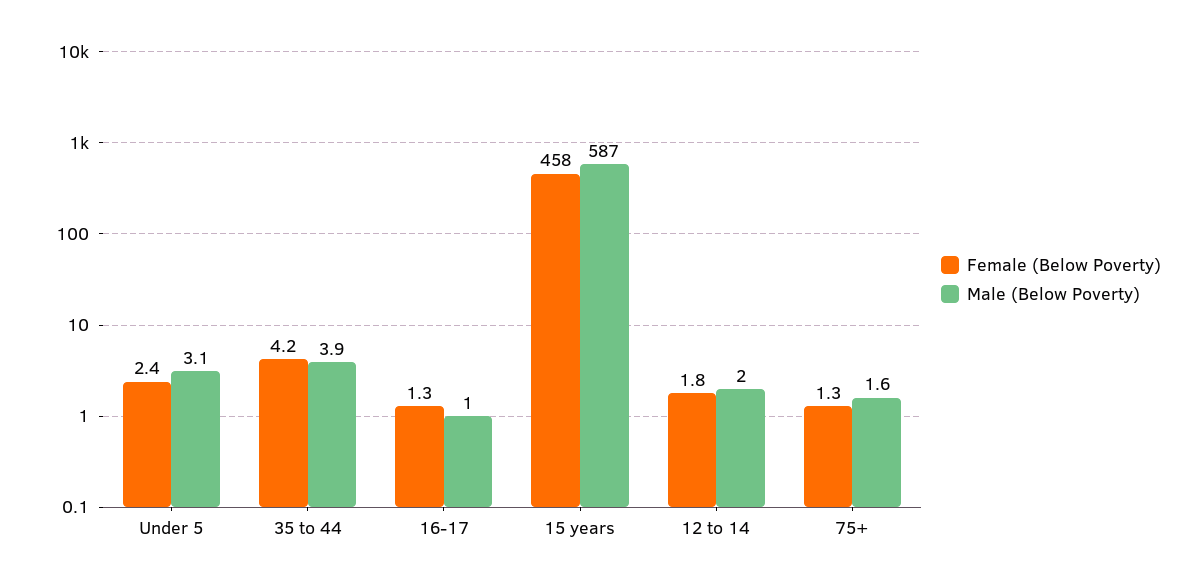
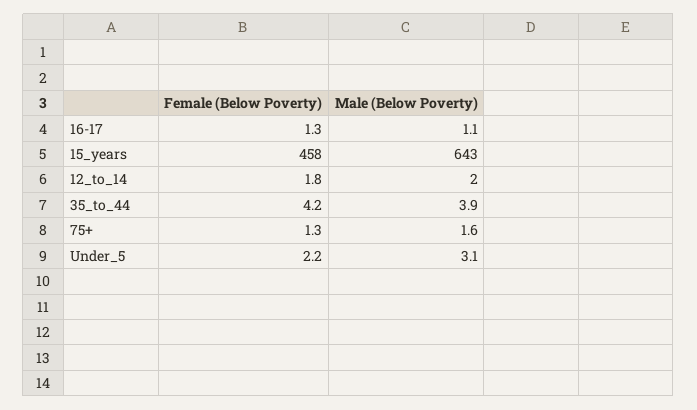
Female (Below Poverty), Under 5: 2.4 -> 2.2
Male (Below Poverty), 16-17: 1 -> 1.1
Male (Below Poverty), 15 years: 587 -> 643

